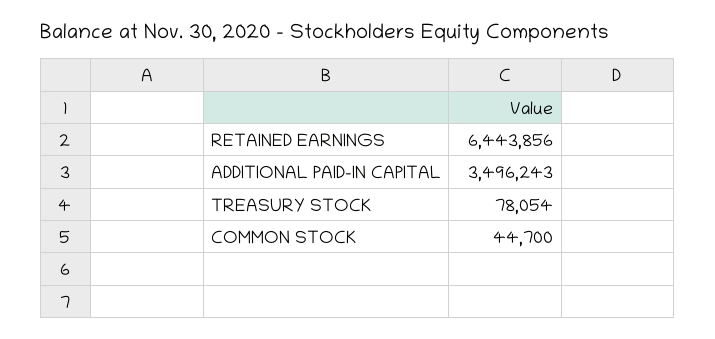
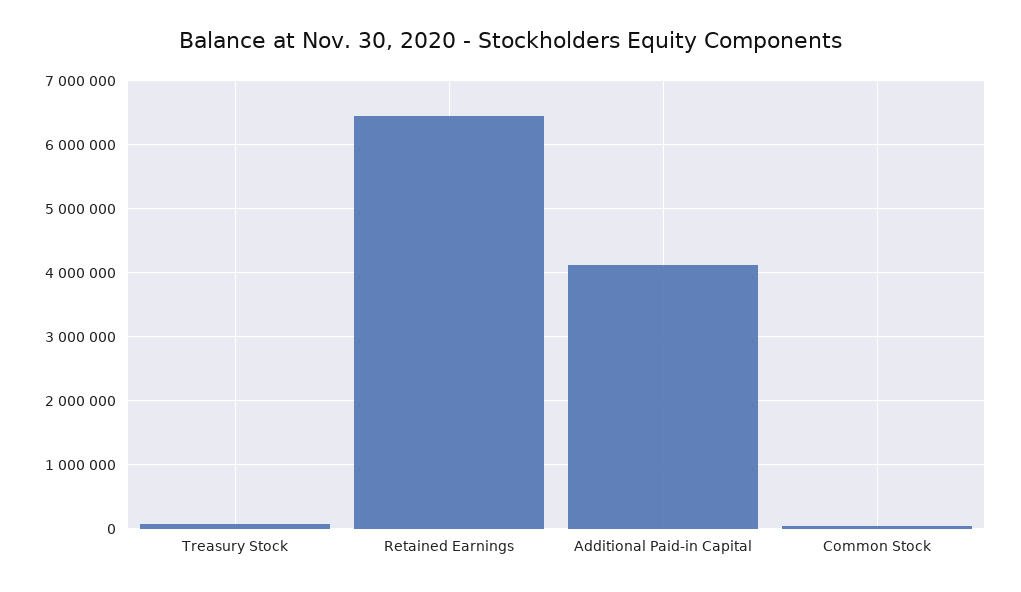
ADDITIONAL PAID-IN CAPITAL: 3496243 -> 4100000

